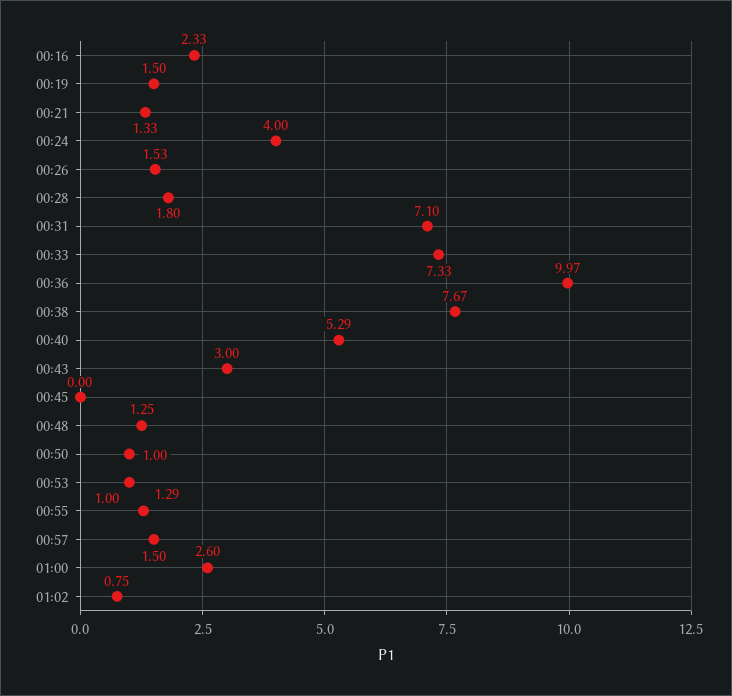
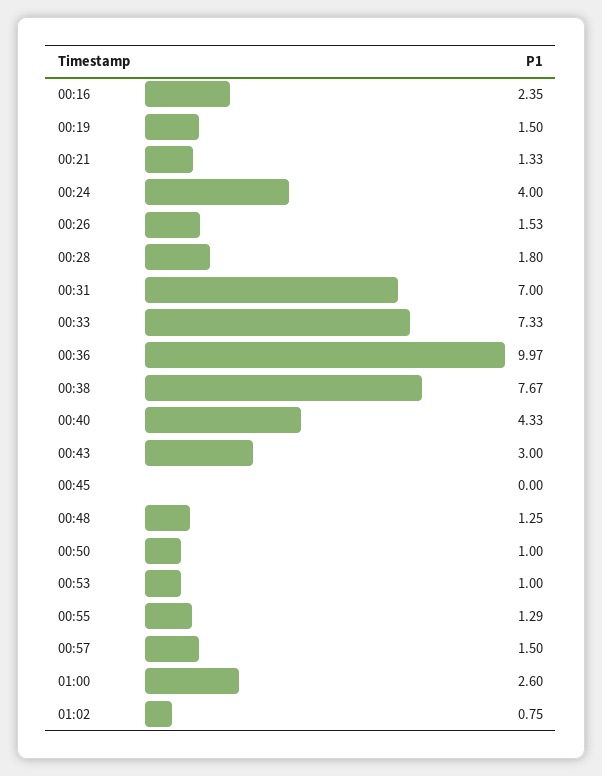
00:16: 2.33 -> 2.35
00:31: 7.1 -> 7
00:40: 5.29 -> 4.33

